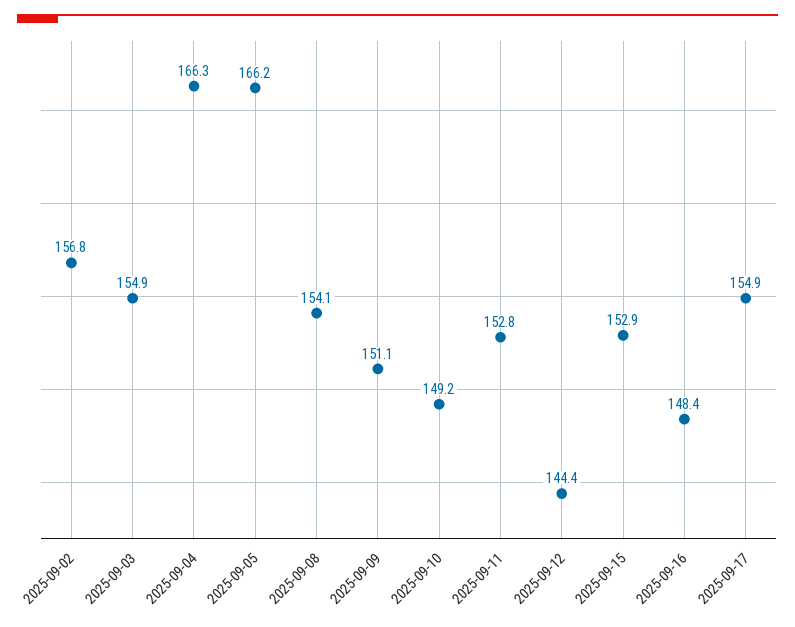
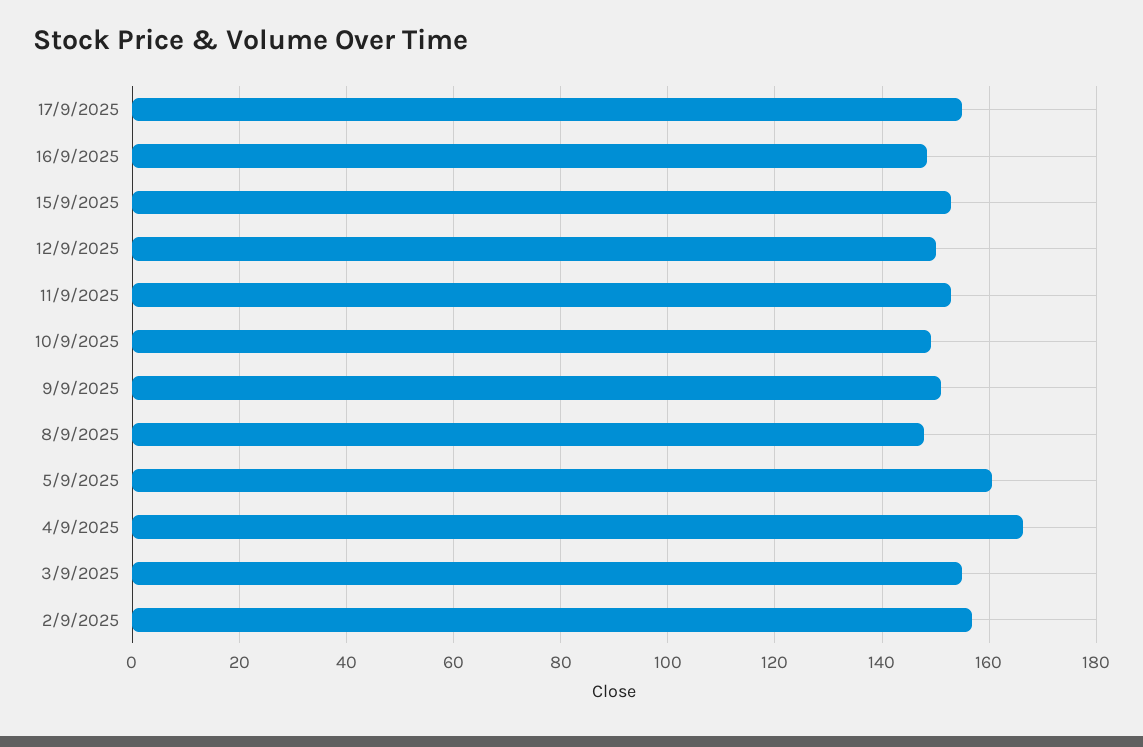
2025-09-05: 166.2 -> 160
2025-09-08: 154.1 -> 148
2025-09-12: 144.4 -> 150

